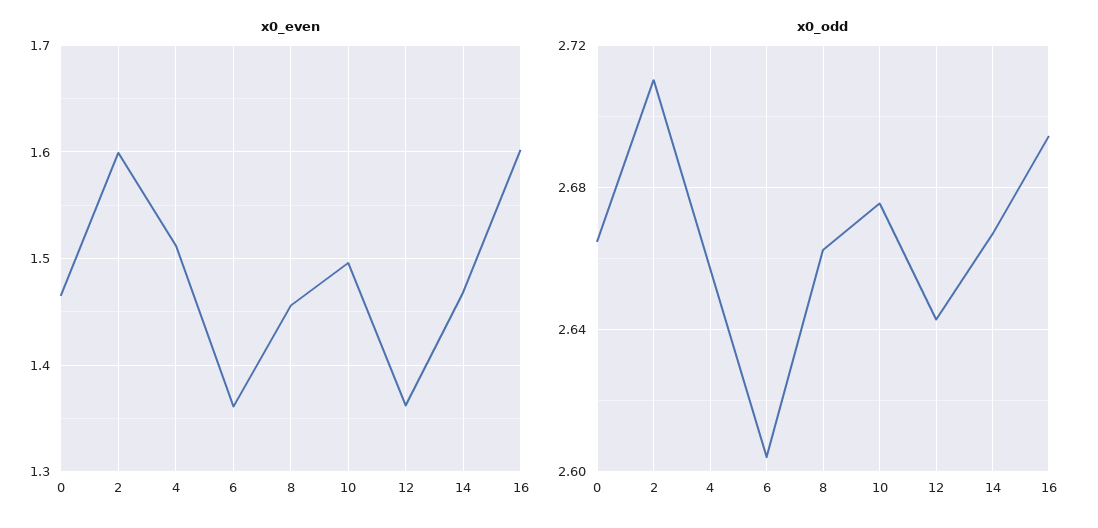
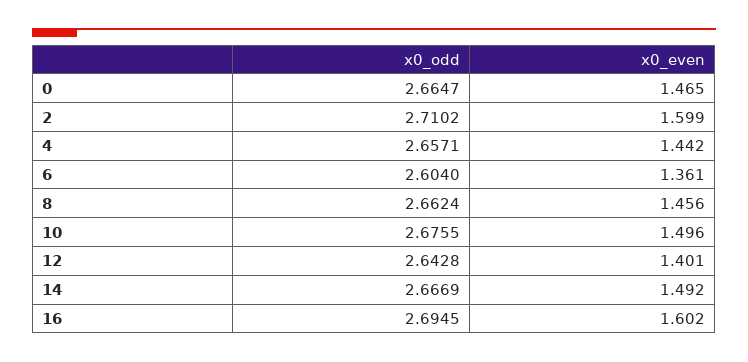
x0_even, 4: 1.51 -> 1.442
x0_even, 12: 1.36 -> 1.401
x0_even, 14: 1.47 -> 1.492

